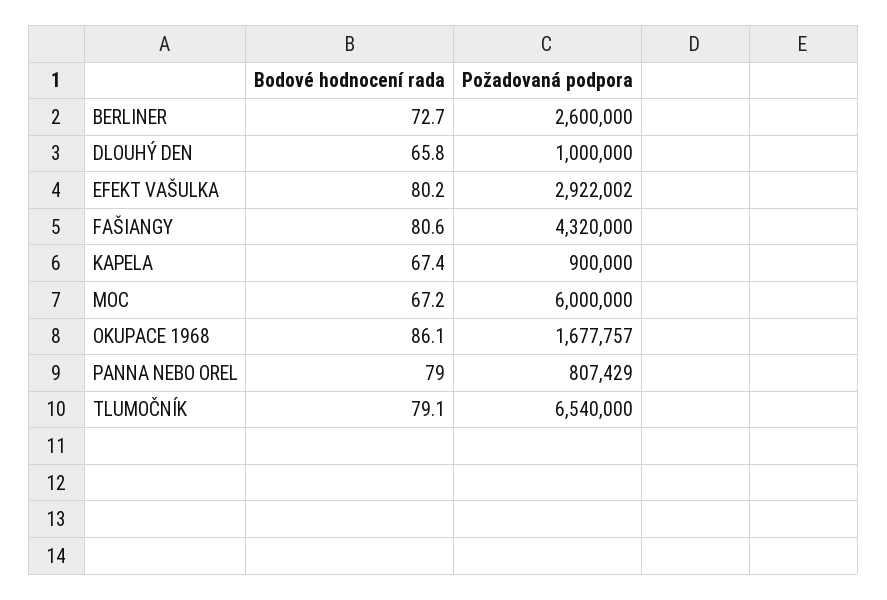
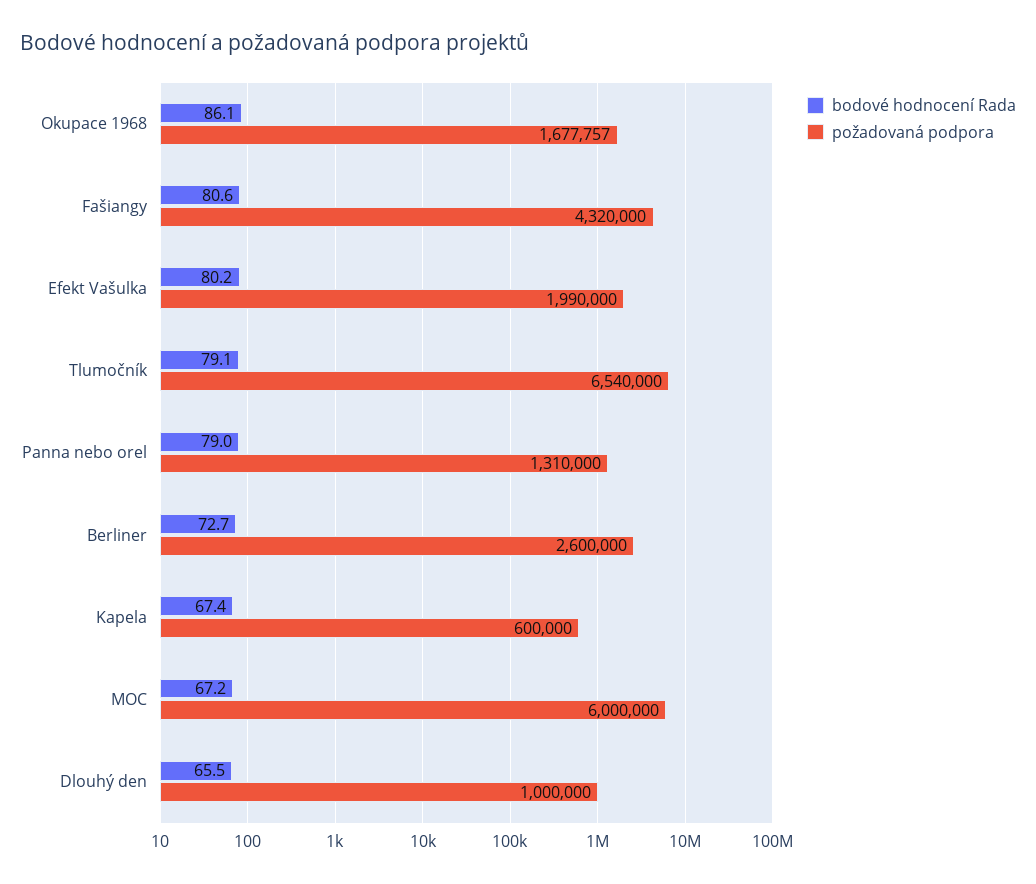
Bodové hodnocení rada, DLOUHÝ DEN: 65.8 -> 65.5
Požadovaná podpora, EFEKT VAŠULKA: 2922002 -> 1990000
Požadovaná podpora, KAPELA: 900000 -> 600000
Požadovaná podpora, PANNA NEBO OREL: 807429 -> 1310000

